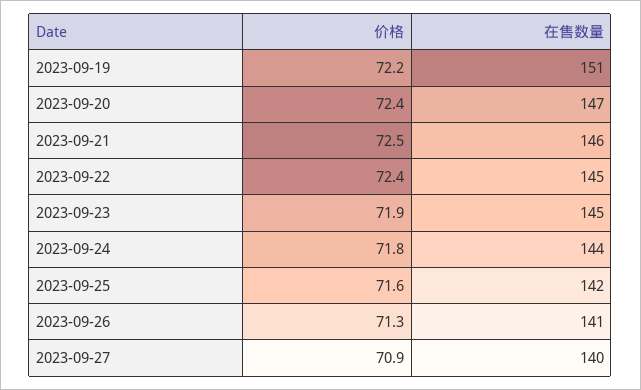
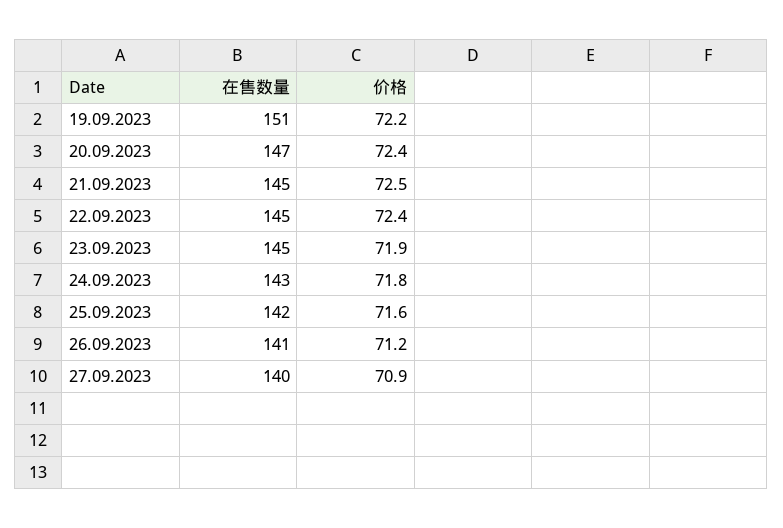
在售数量, 2023-09-21: 146 -> 145
在售数量, 2023-09-24: 144 -> 143
价格, 2023-09-26: 71.3 -> 71.2

